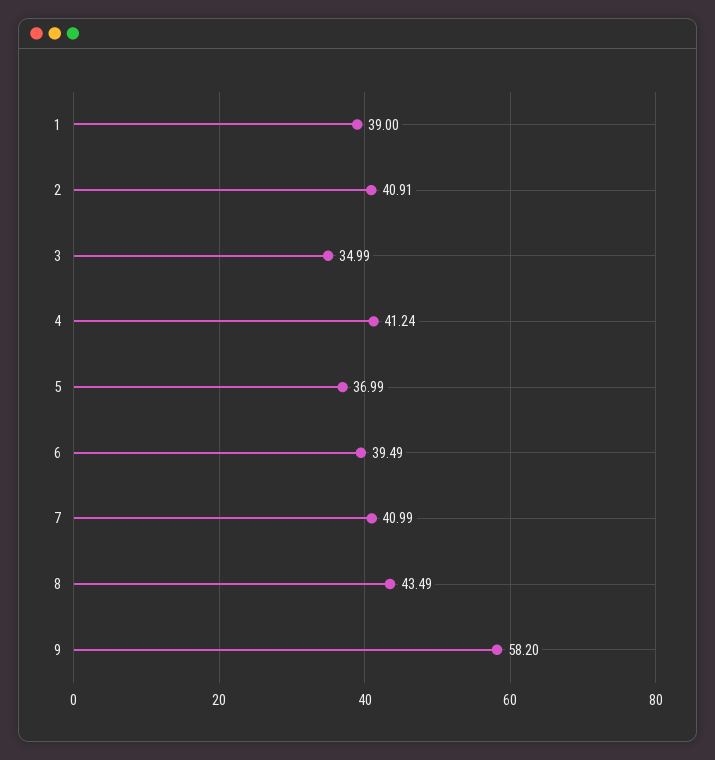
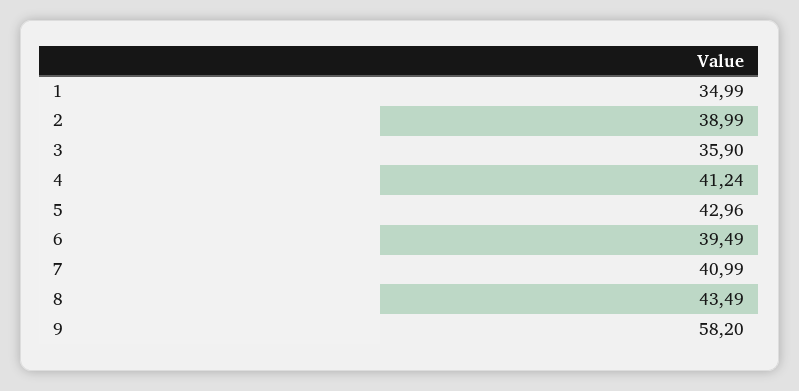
1: 39 -> 34.99
2: 40.91 -> 38.99
3: 34.99 -> 35.9
5: 36.99 -> 42.96

